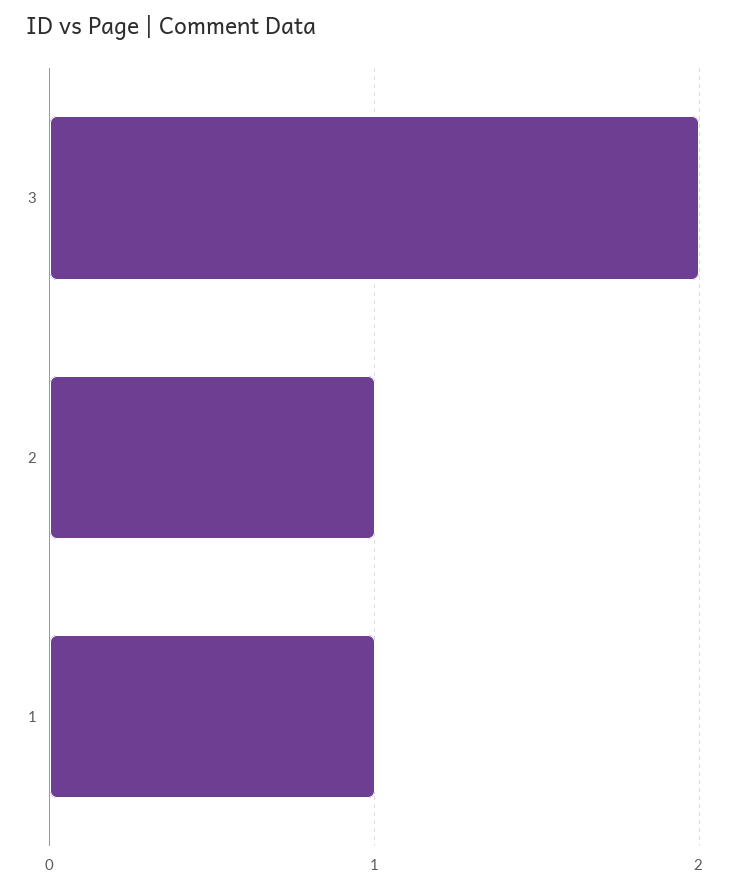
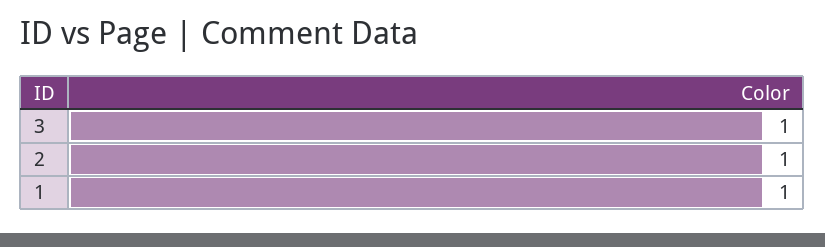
3: 2 -> 1

